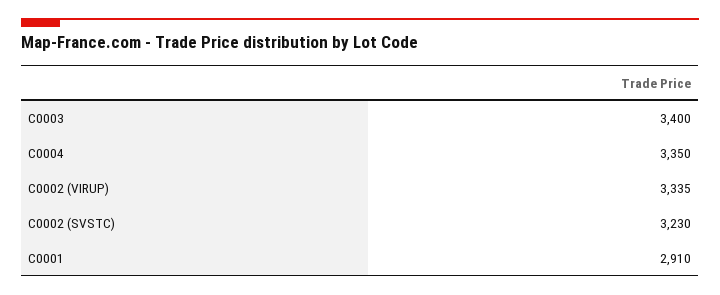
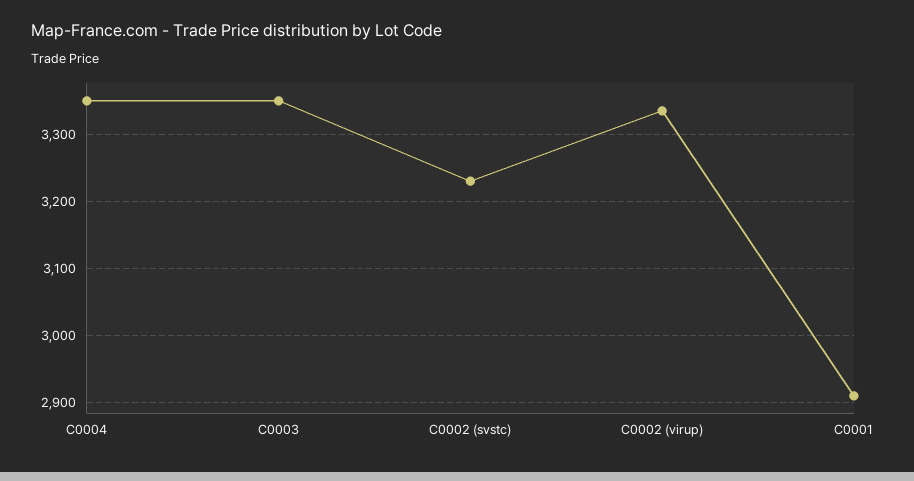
C0003: 3400 -> 3350

